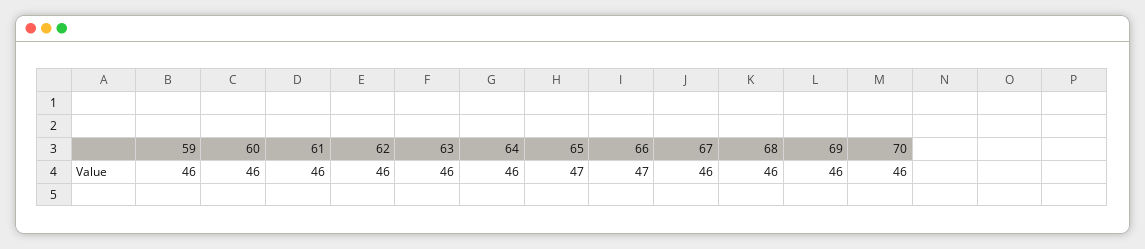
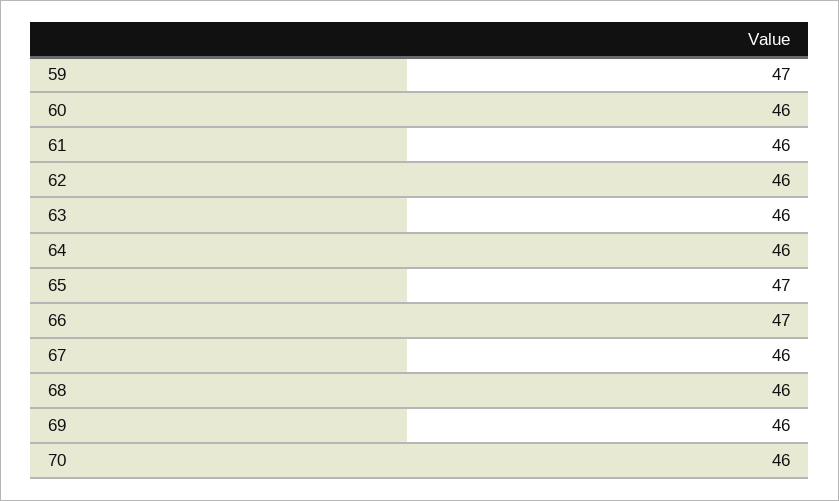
59: 46 -> 47

